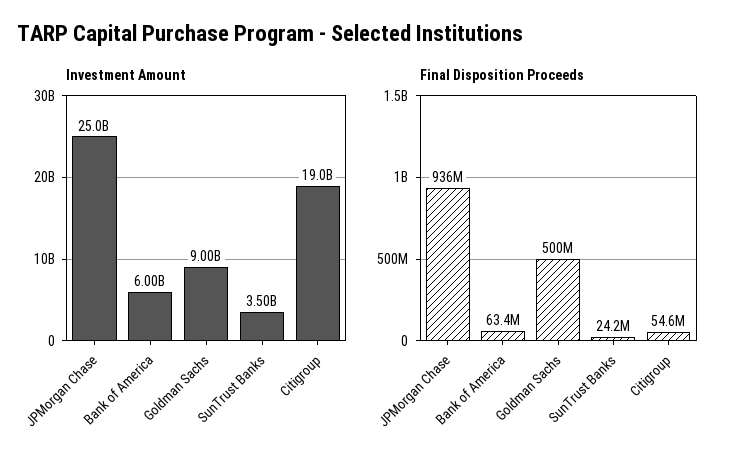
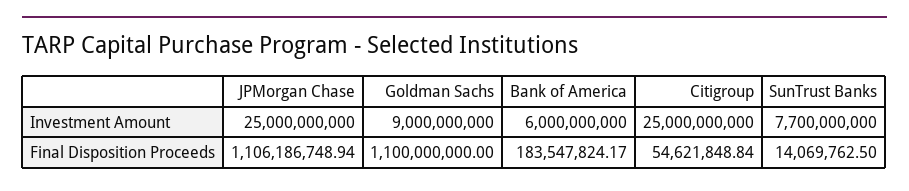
Investment Amount, SunTrust Banks: 3500000000 -> 7700000000
Investment Amount, Citigroup: 19000000000 -> 25000000000
Final Disposition Proceeds, JPMorgan Chase: 936000000 -> 1106186748.94
Final Disposition Proceeds, Bank of America: 63400000 -> 183547824.17
Final Disposition Proceeds, Goldman Sachs: 500000000 -> 1100000000
Final Disposition Proceeds, SunTrust Banks: 24200000 -> 14069762.5

